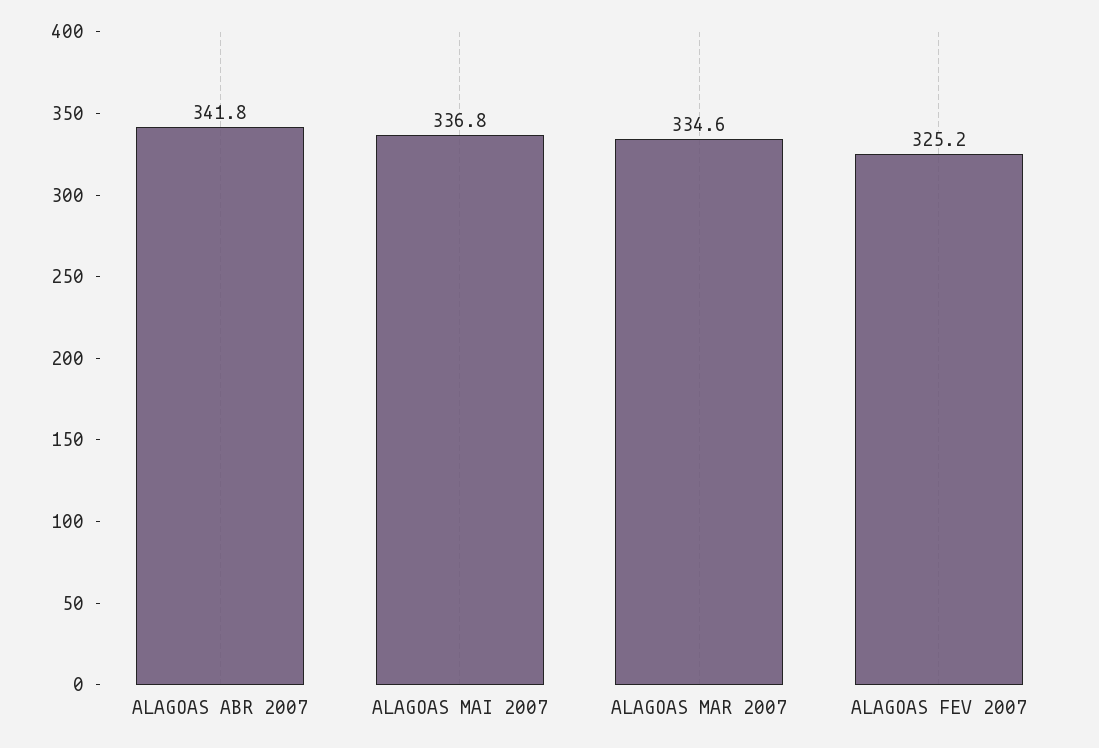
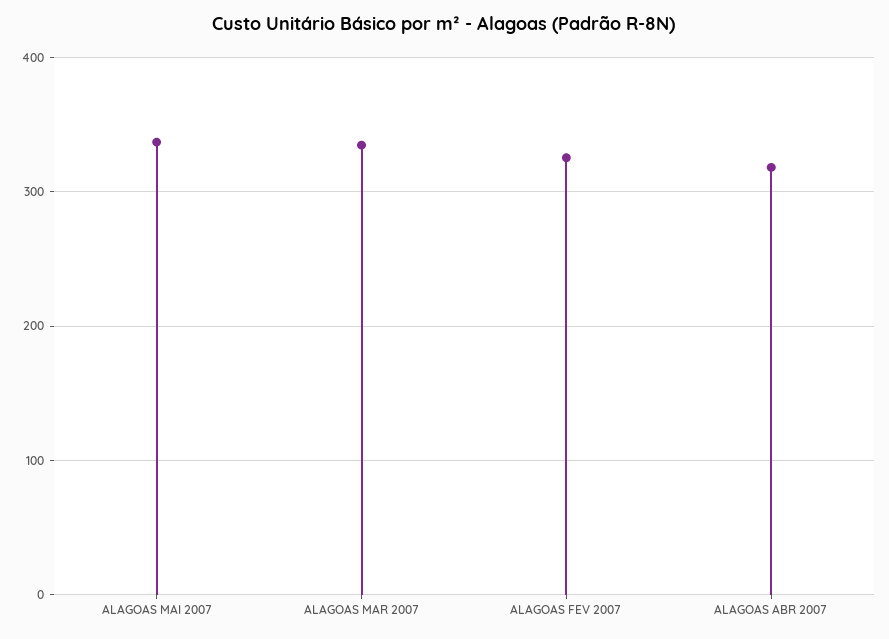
ALAGOAS ABR 2007: 341.8 -> 320

